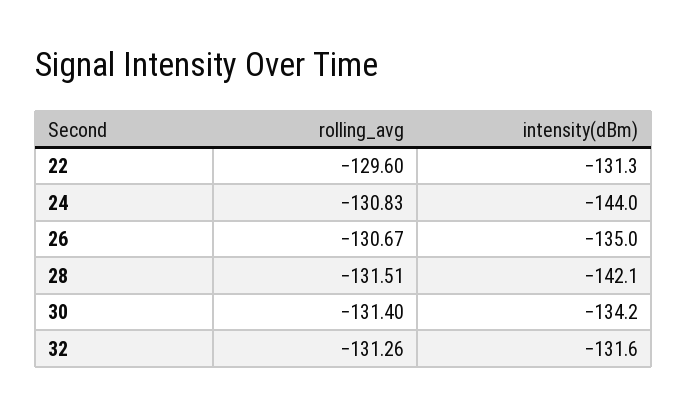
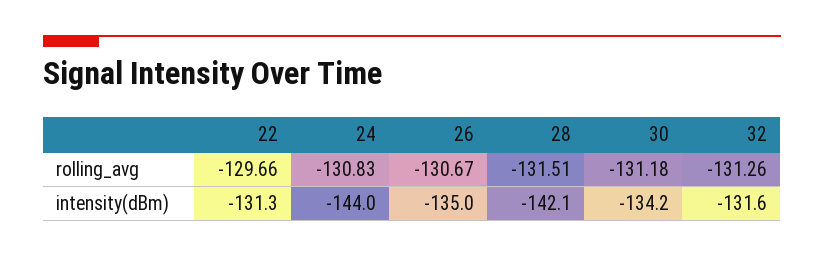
rolling_avg, 22: -129.6 -> -129.66
rolling_avg, 30: -131.4 -> -131.18

